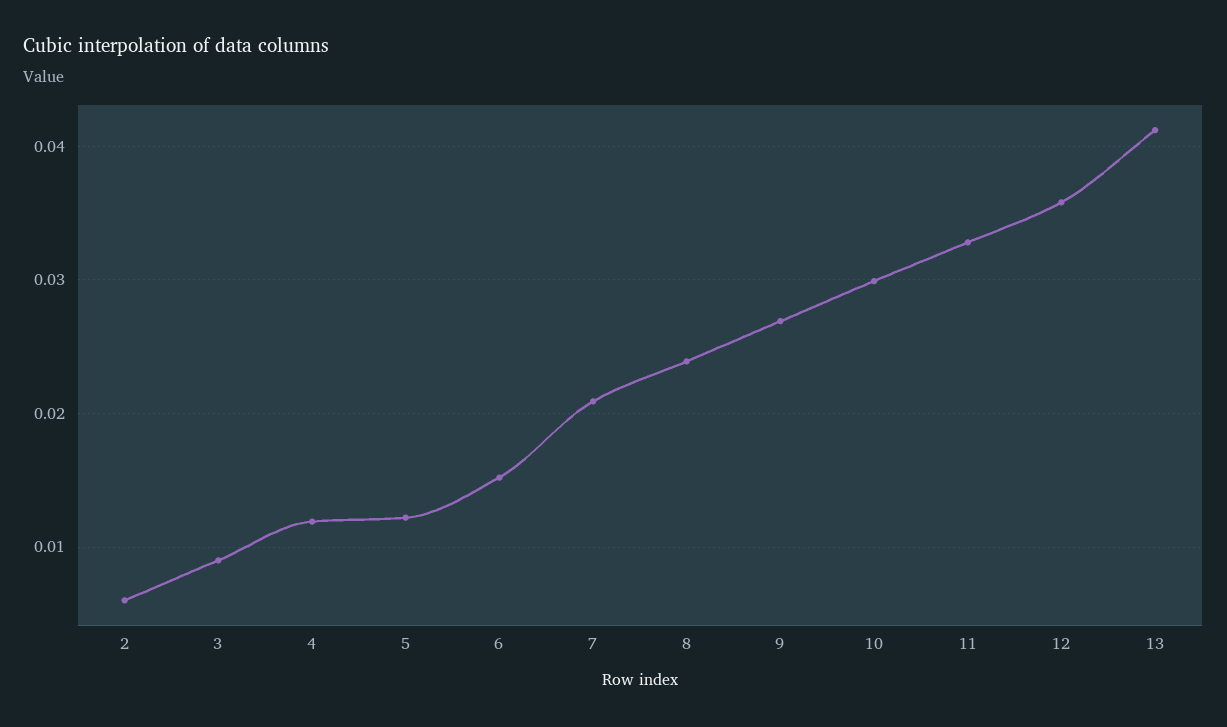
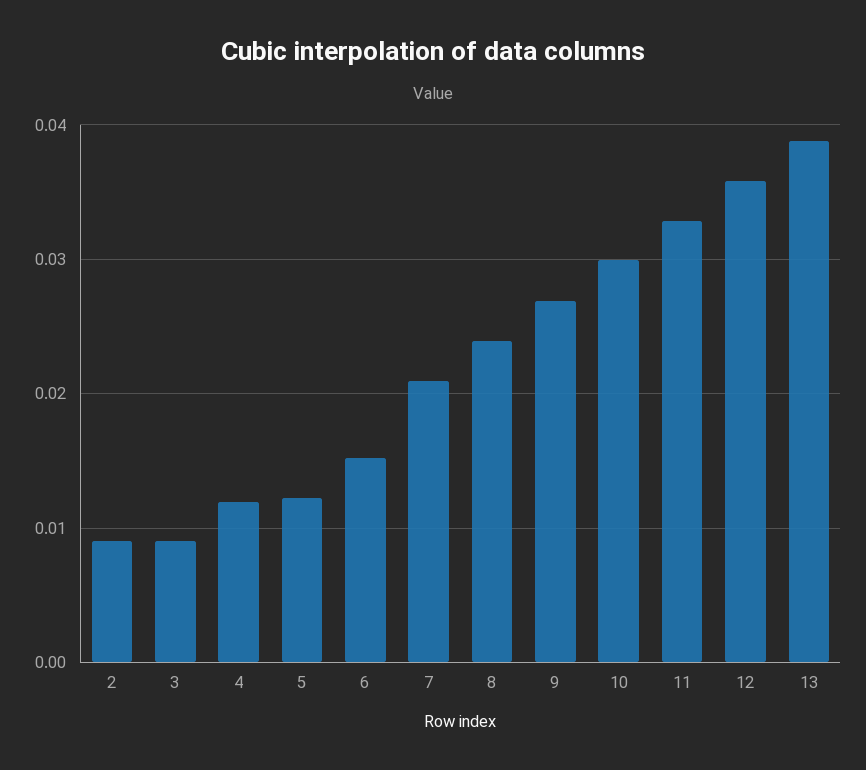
2: 0.006 -> 0.009
13: 0.041 -> 0.039

